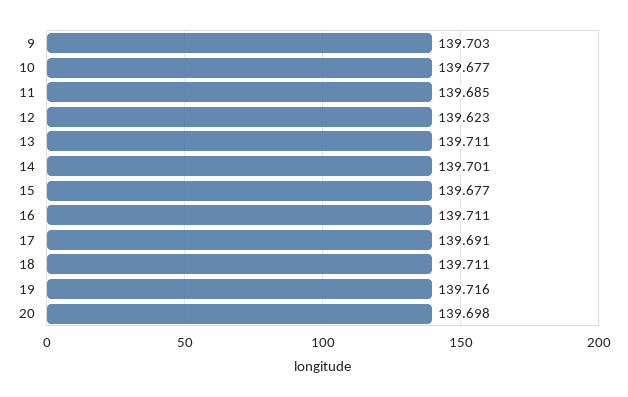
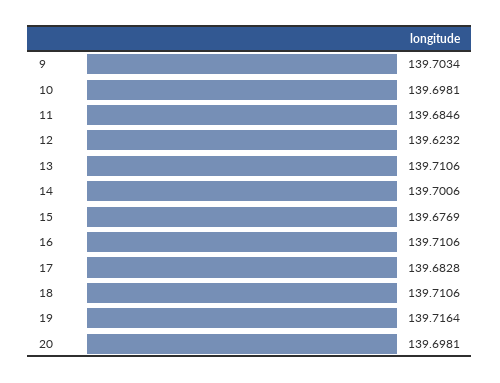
10: 139.677 -> 139.6981
17: 139.691 -> 139.6828

